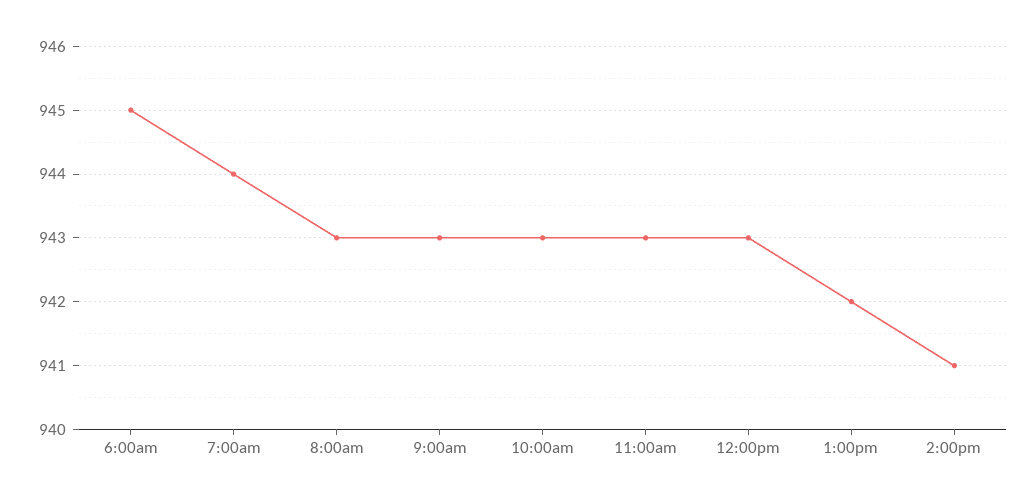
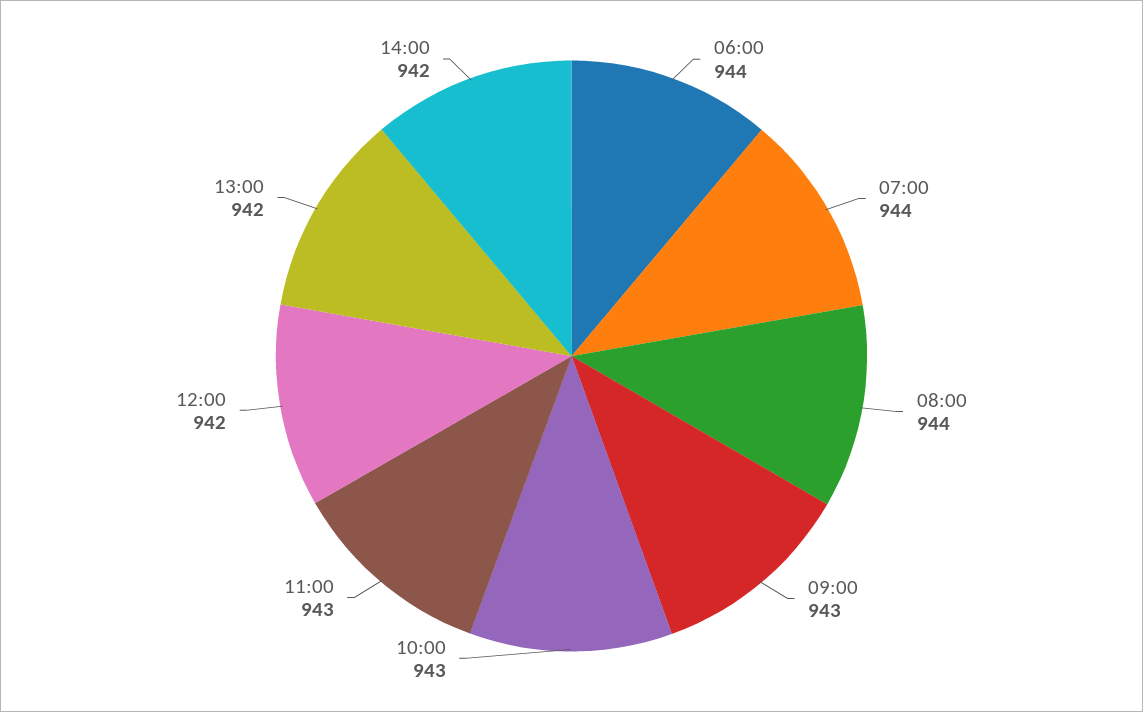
6:00am: 945 -> 944
8:00am: 943 -> 944
12:00pm: 943 -> 942
2:00pm: 941 -> 942

